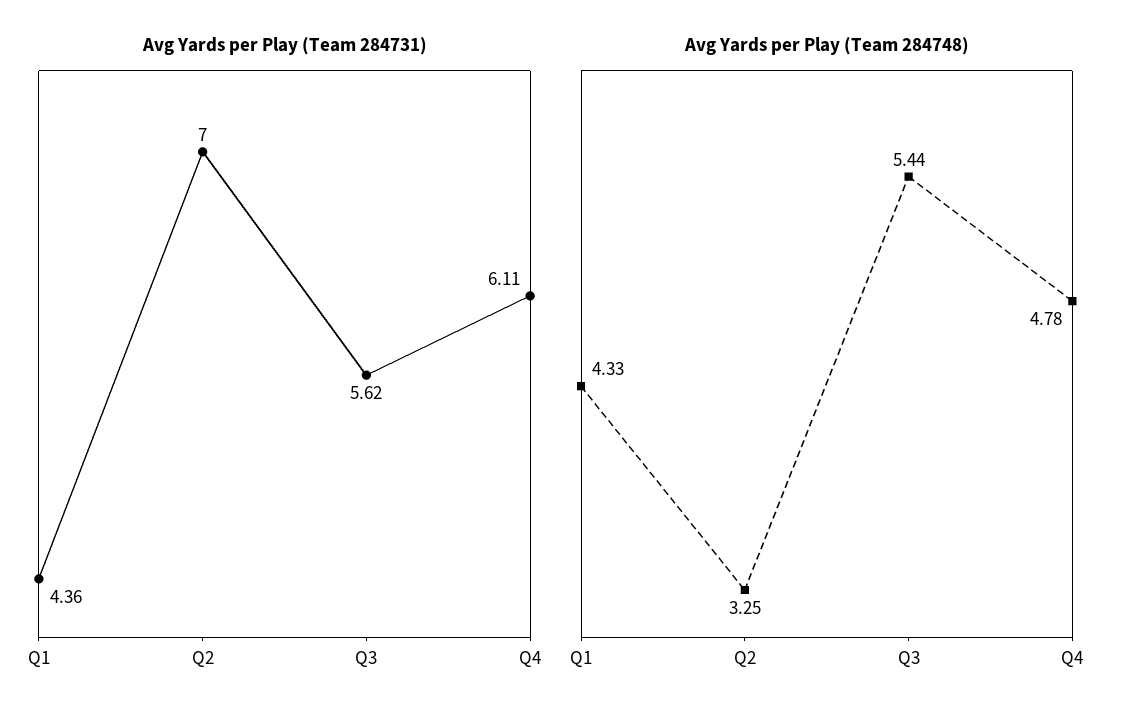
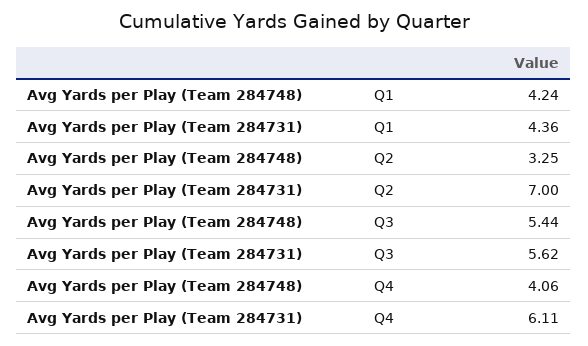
Avg Yards per Play (Team 284748), Q1: 4.33 -> 4.24
Avg Yards per Play (Team 284748), Q4: 4.78 -> 4.06

